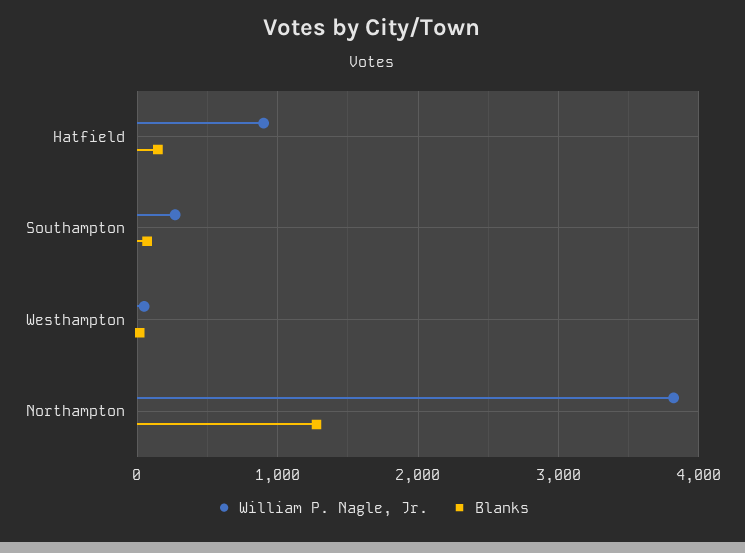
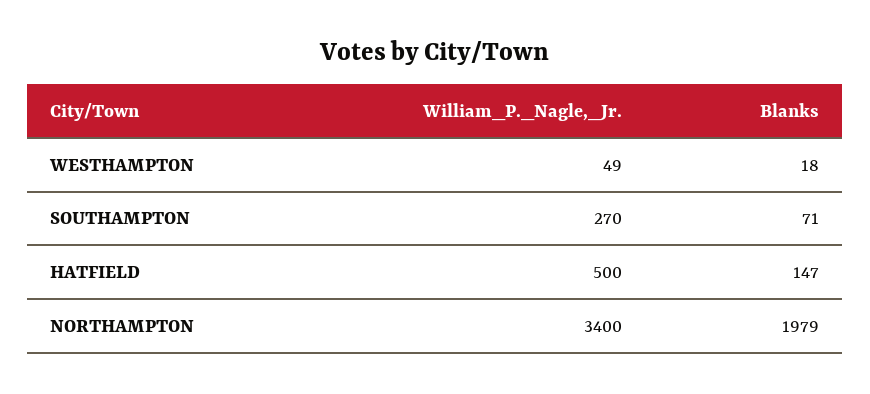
William P. Nagle, Jr., Hatfield: 900 -> 500
William P. Nagle, Jr., Northampton: 3800 -> 3400
Blanks, Northampton: 1300 -> 1979

